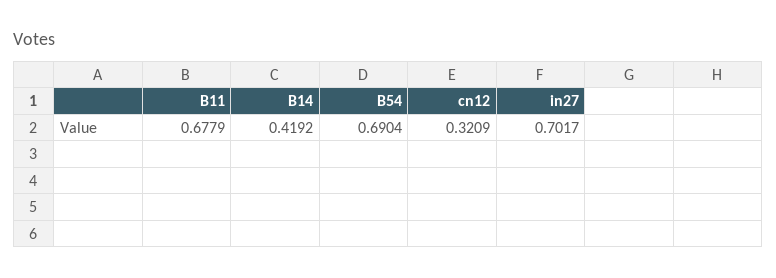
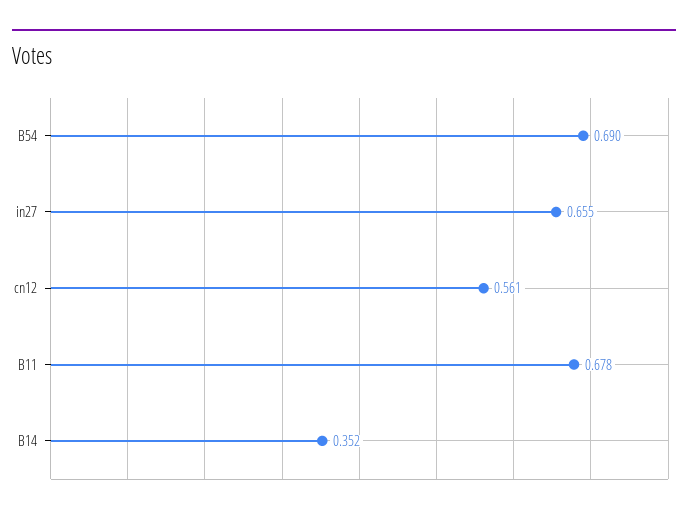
B14: 0.4192 -> 0.352
cn12: 0.3209 -> 0.561
in27: 0.7017 -> 0.655

